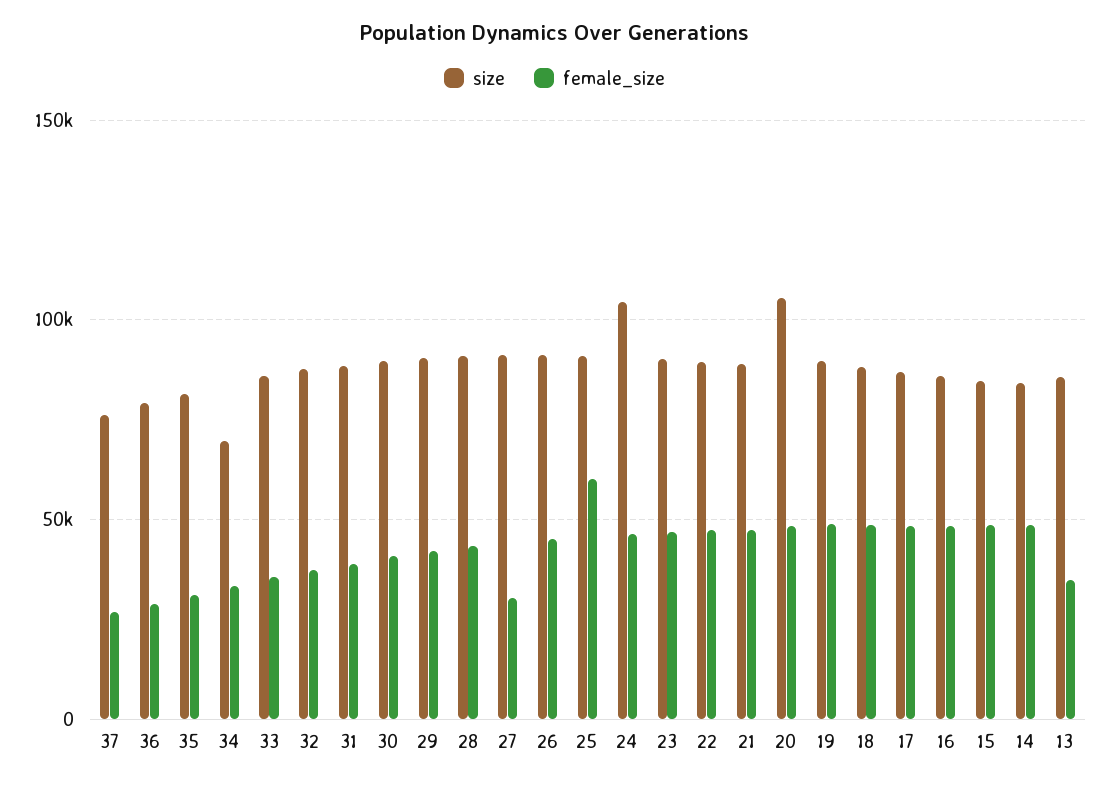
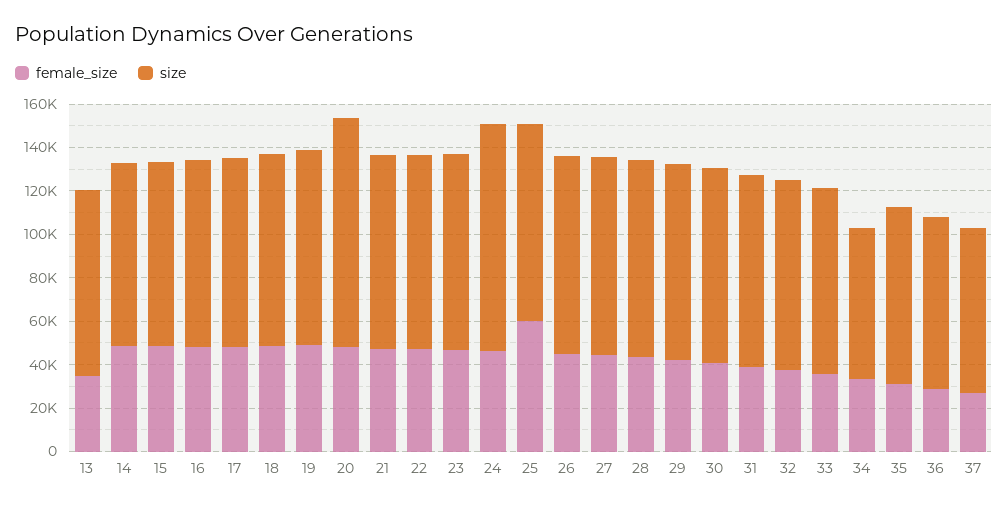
female_size, 27: 30000 -> 45000

